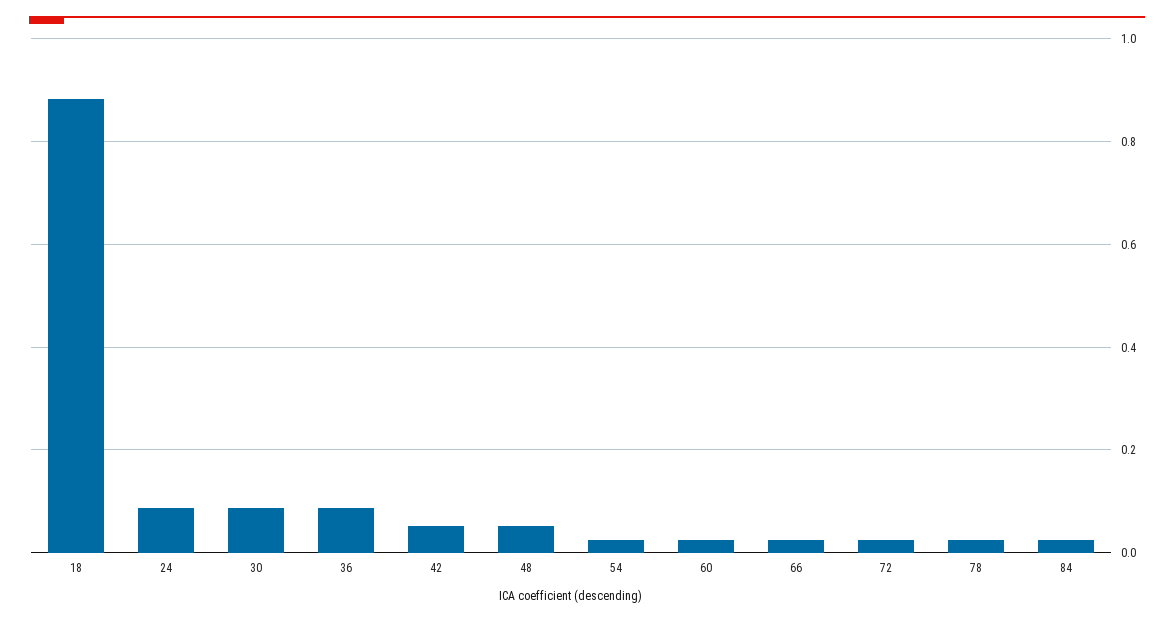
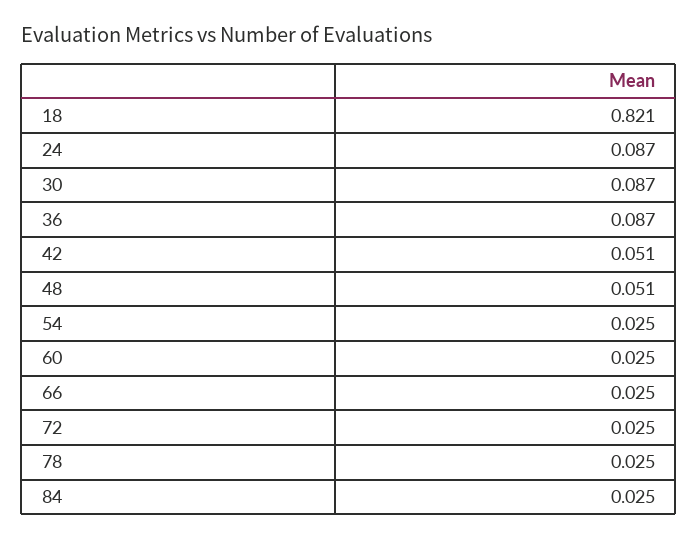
18: 0.88 -> 0.821

